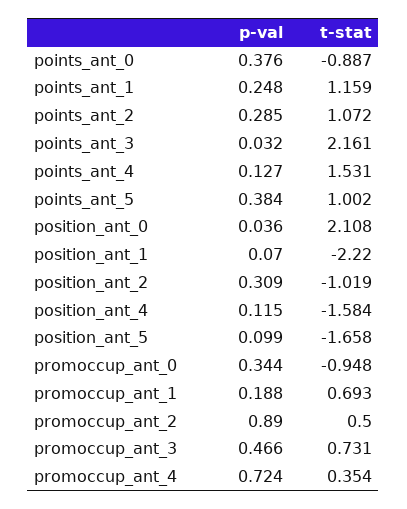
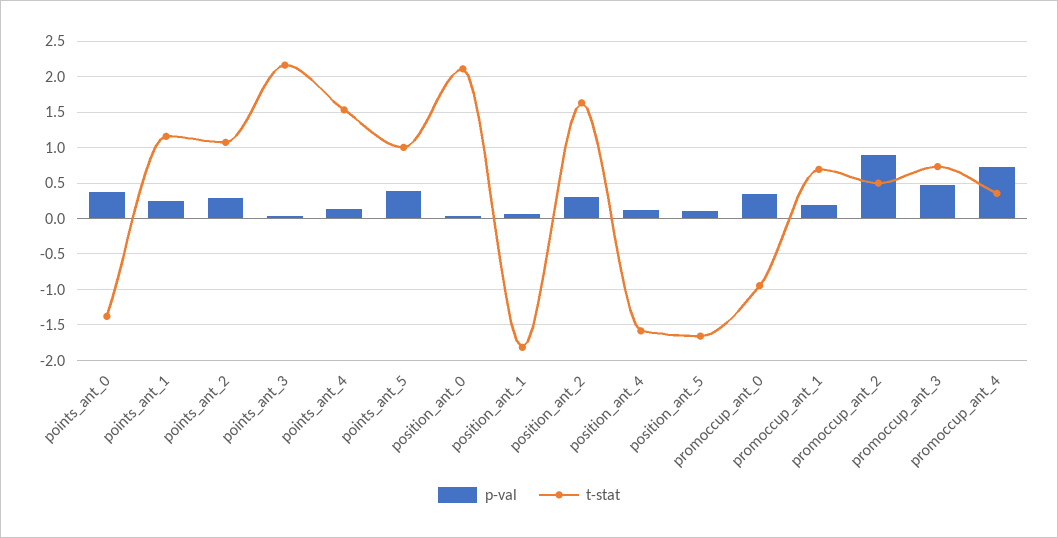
t-stat, points_ant_0: -0.887 -> -1.4
t-stat, position_ant_1: -2.22 -> -1.8
t-stat, position_ant_2: -1.019 -> 1.6

